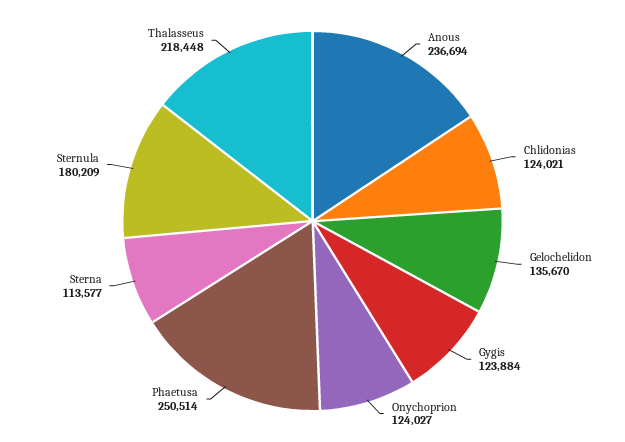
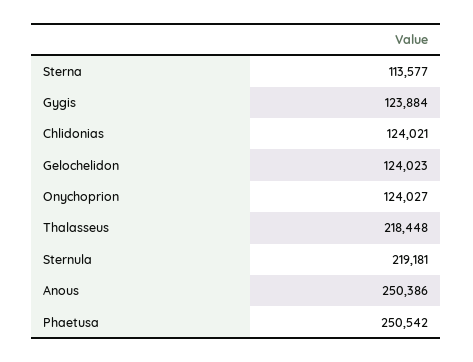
Anous: 236694 -> 250386
Gelochelidon: 135670 -> 124023
Phaetusa: 250514 -> 250542
Sternula: 180209 -> 219181

